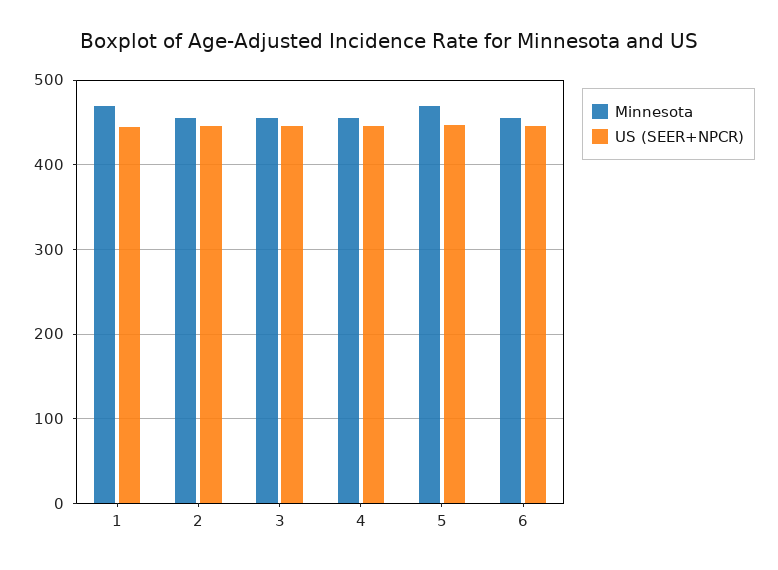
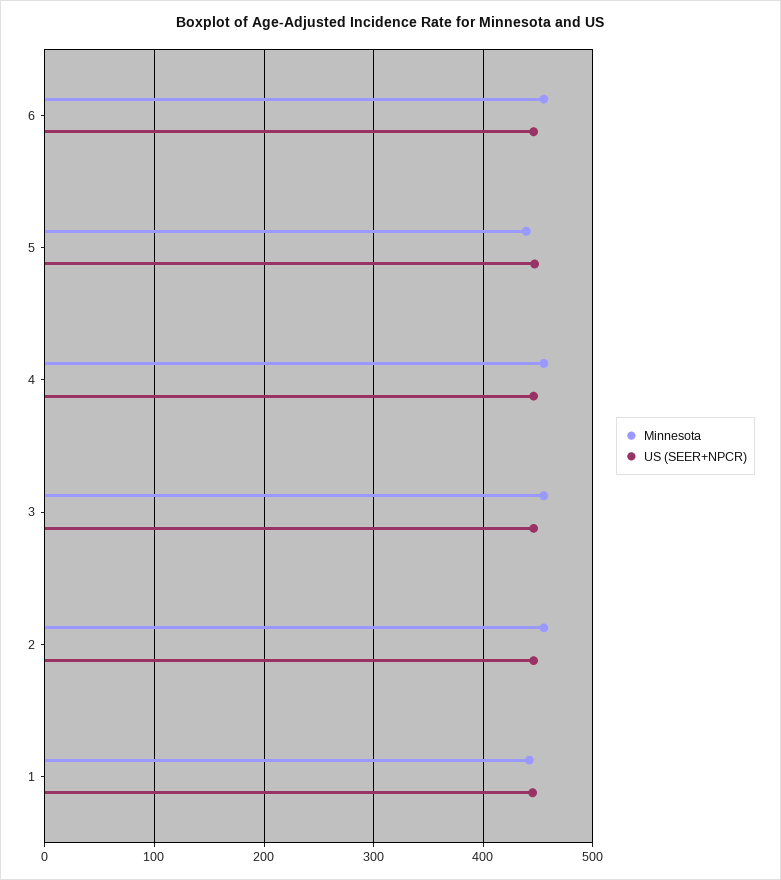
Minnesota, 1: 470 -> 440
Minnesota, 5: 470 -> 440

